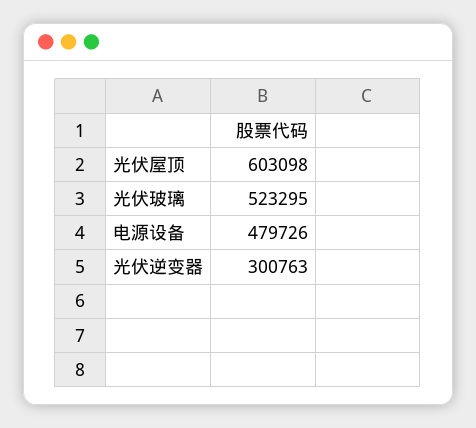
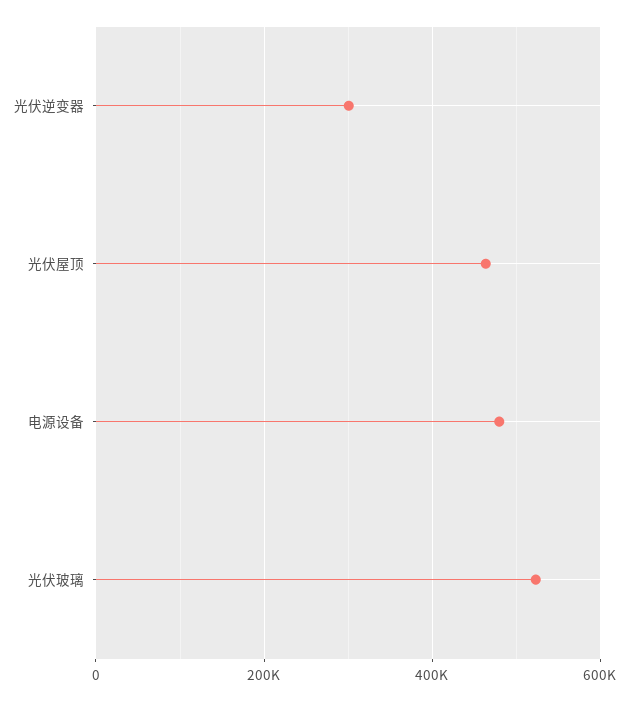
光伏屋顶: 603098 -> 460000

